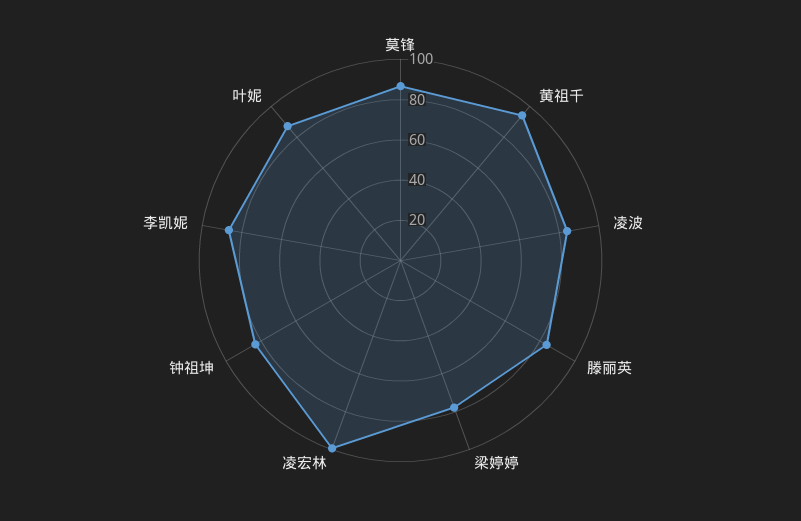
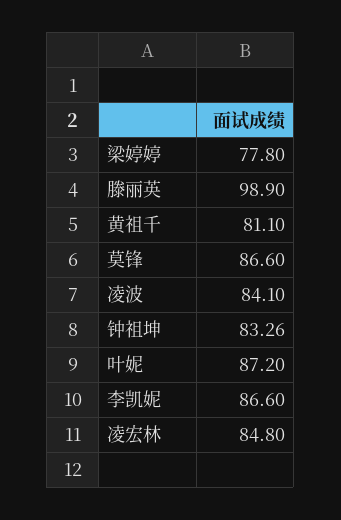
黄祖千: 95 -> 81.1
滕丽英: 85 -> 98.9
凌宏林: 100 -> 84.8

